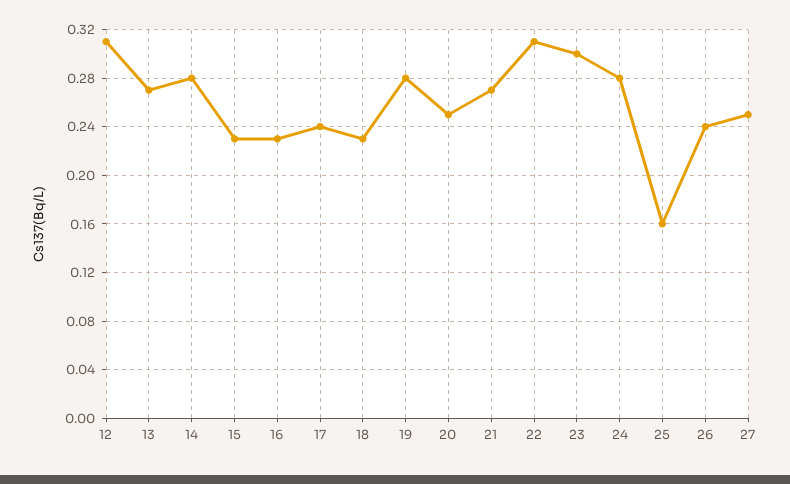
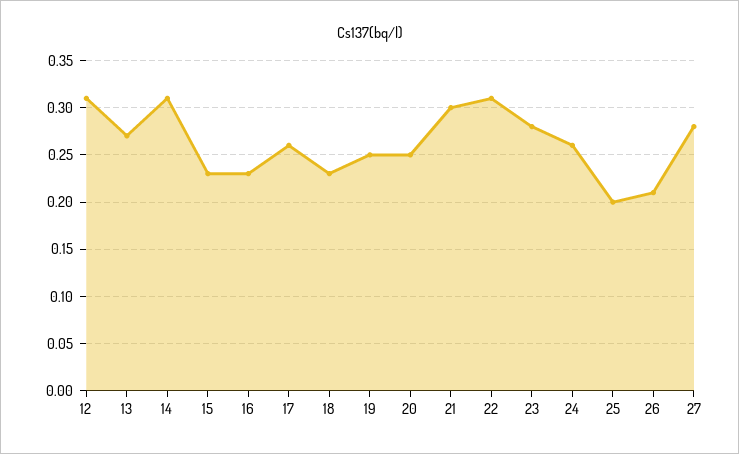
14: 0.28 -> 0.31
17: 0.24 -> 0.26
19: 0.28 -> 0.25
21: 0.27 -> 0.3
23: 0.3 -> 0.28
24: 0.28 -> 0.26
25: 0.16 -> 0.2
26: 0.24 -> 0.21
27: 0.25 -> 0.28

